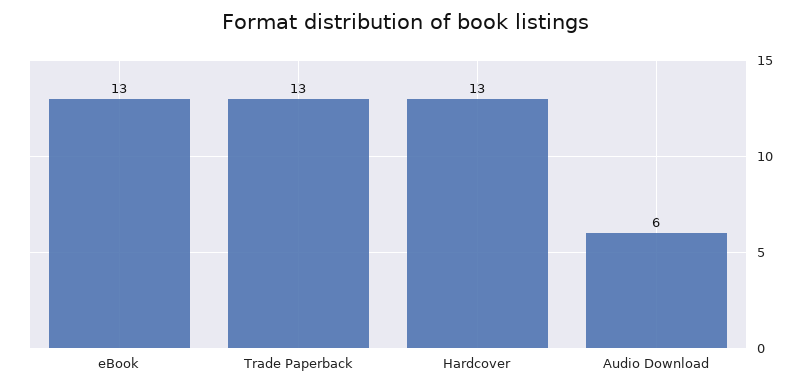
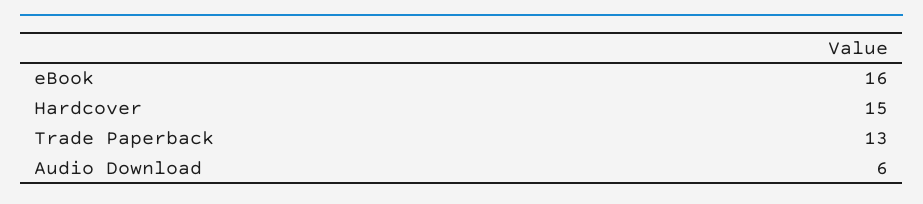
eBook: 13 -> 16
Hardcover: 13 -> 15

